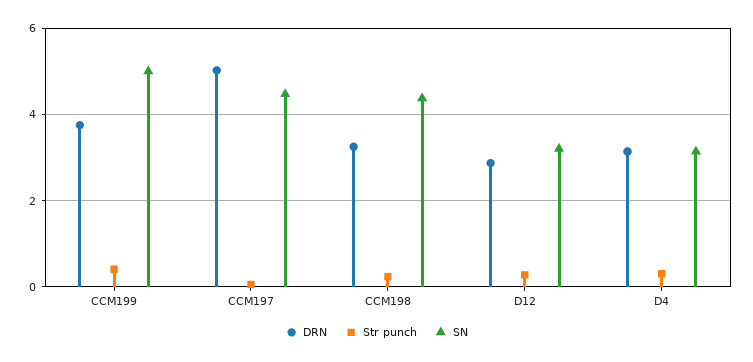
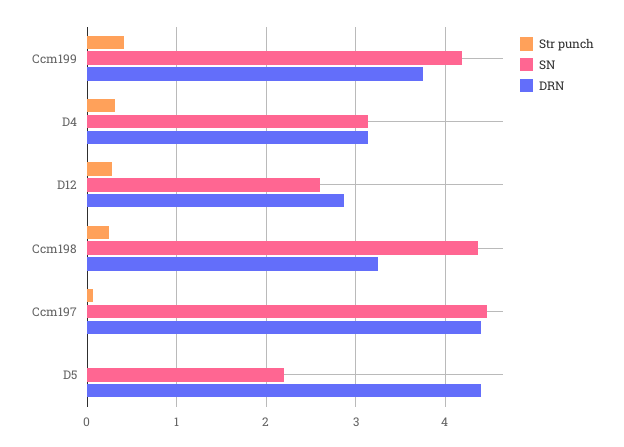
SN, CCM199: 5 -> 4.2
DRN, CCM197: 5 -> 4.4
SN, D12: 3.2 -> 2.6
Str punch, D5: none -> 0
SN, D5: none -> 2.2
DRN, D5: none -> 4.4

